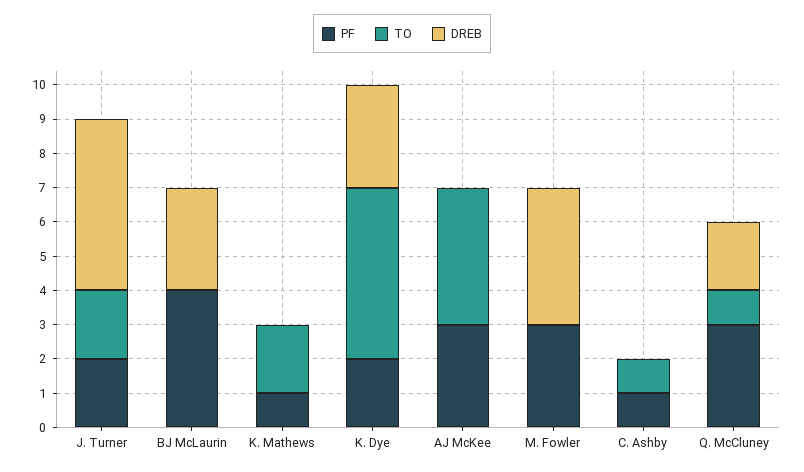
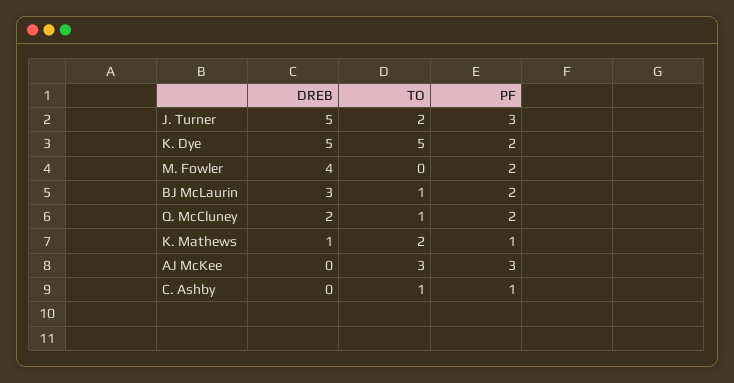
PF, J. Turner: 2 -> 3
PF, BJ McLaurin: 4 -> 2
TO, BJ McLaurin: 0 -> 1
DREB, K. Mathews: 0 -> 1
DREB, K. Dye: 3 -> 5
TO, AJ McKee: 4 -> 3
PF, M. Fowler: 3 -> 2
PF, Q. McCluney: 3 -> 2

